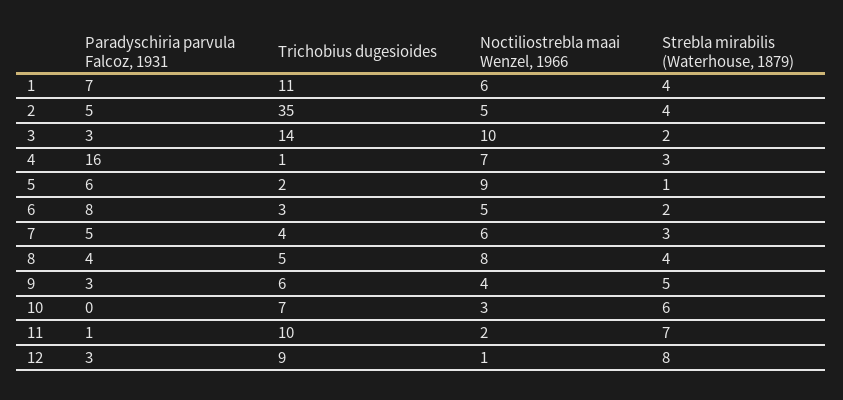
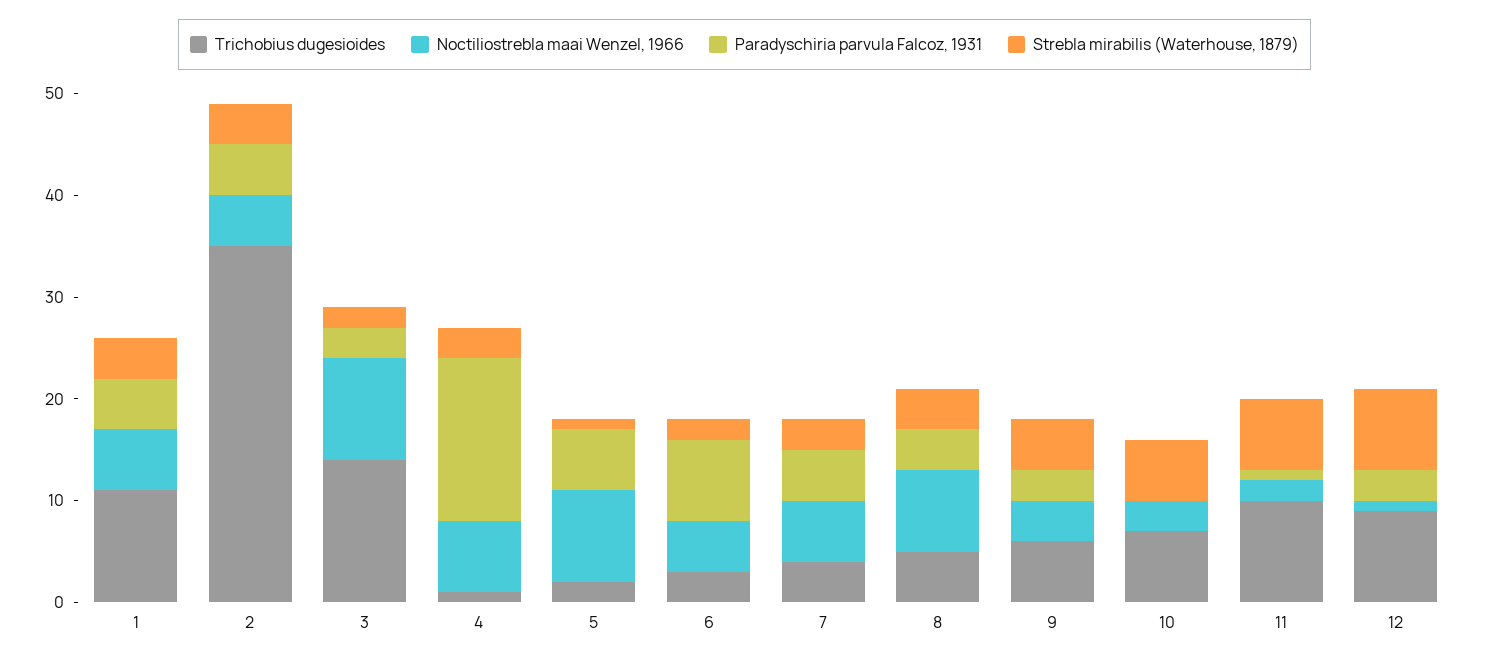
Paradyschiria parvula Falcoz, 1931, 1: 7 -> 5

